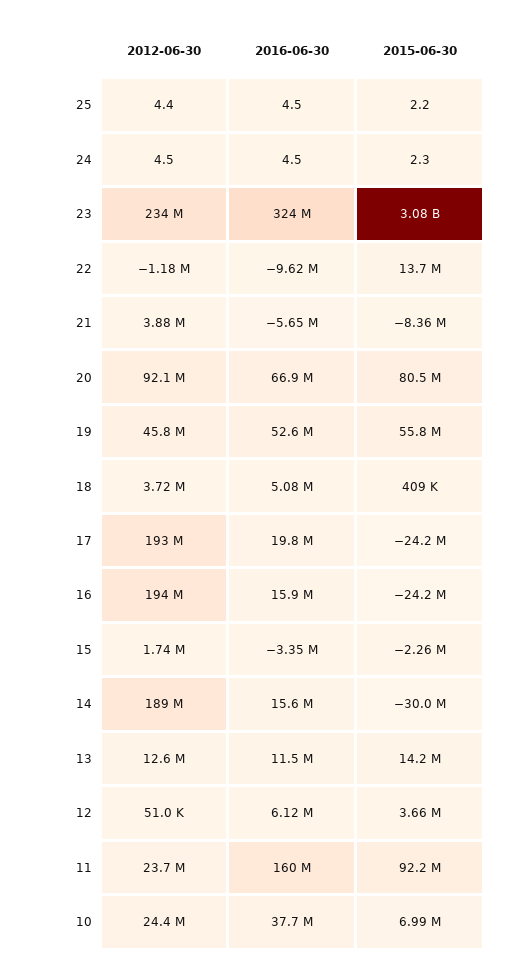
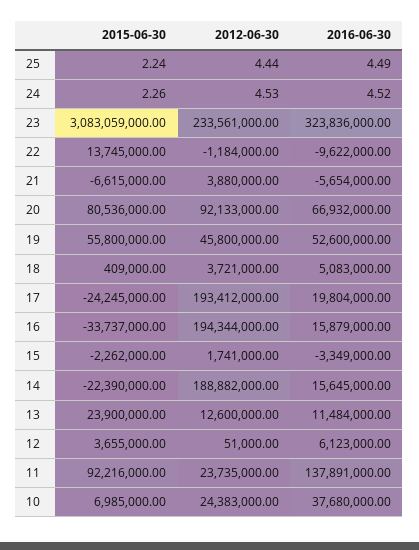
2015-06-30, 21: -8360000 -> -6615000
2015-06-30, 16: -24200000 -> -33737000
2015-06-30, 14: -30000000 -> -22390000
2015-06-30, 13: 14200000 -> 23900000
2016-06-30, 11: 160000000 -> 137891000

